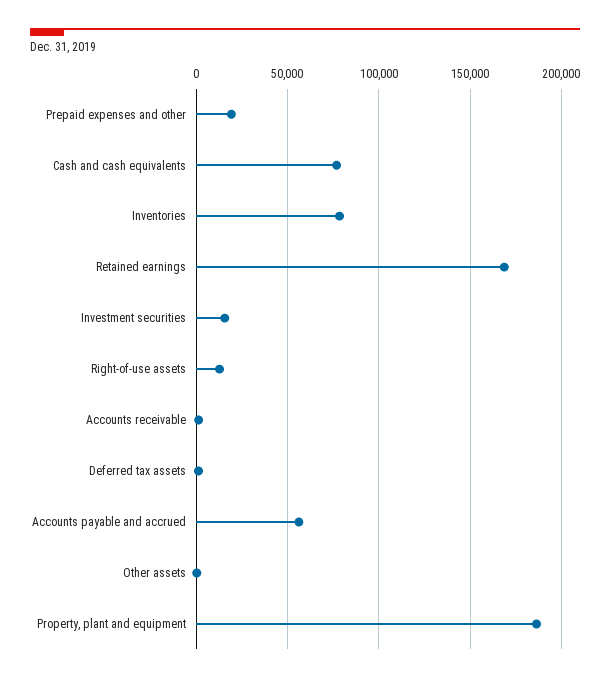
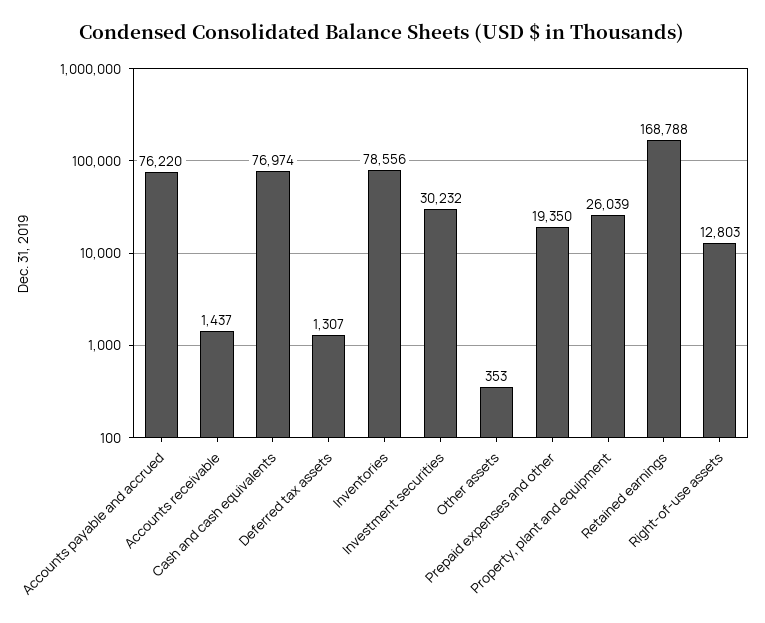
Investment securities: 15000 -> 30232
Accounts payable and accrued: 55000 -> 76220
Property, plant and equipment: 185000 -> 26039

